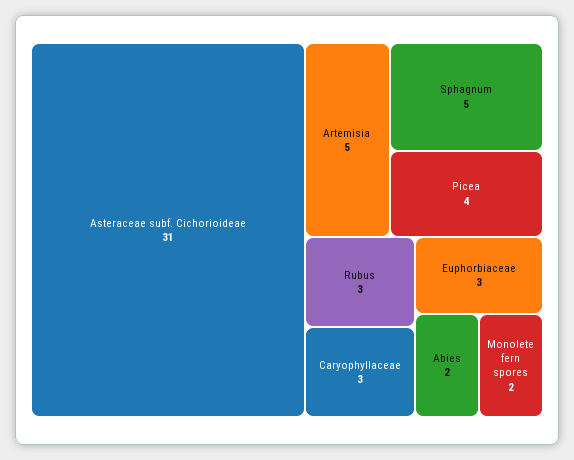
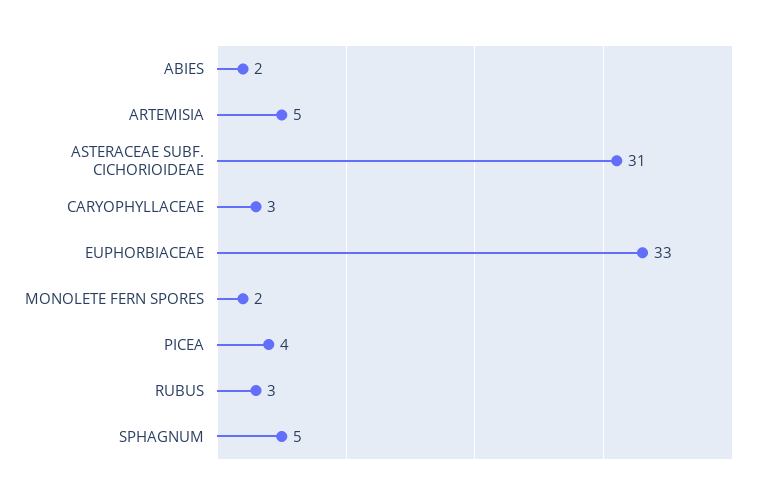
Euphorbiaceae: 3 -> 33

